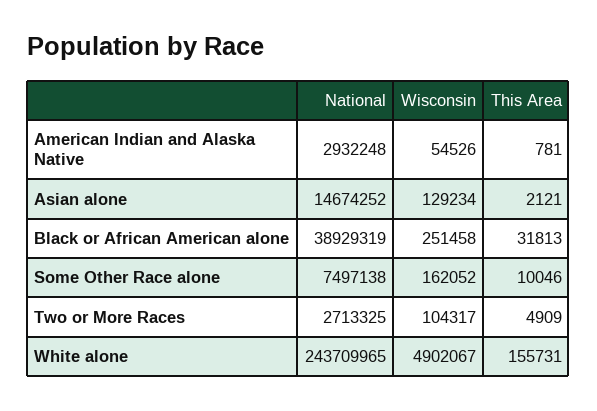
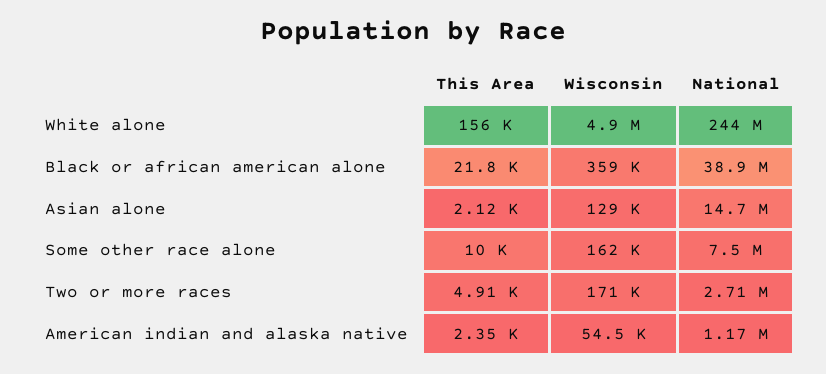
National, American Indian and Alaska Native: 2932248 -> 1170000
This Area, American Indian and Alaska Native: 781 -> 2350
Wisconsin, Black or African American alone: 251458 -> 359000
This Area, Black or African American alone: 31813 -> 21800
Wisconsin, Two or More Races: 104317 -> 171000

